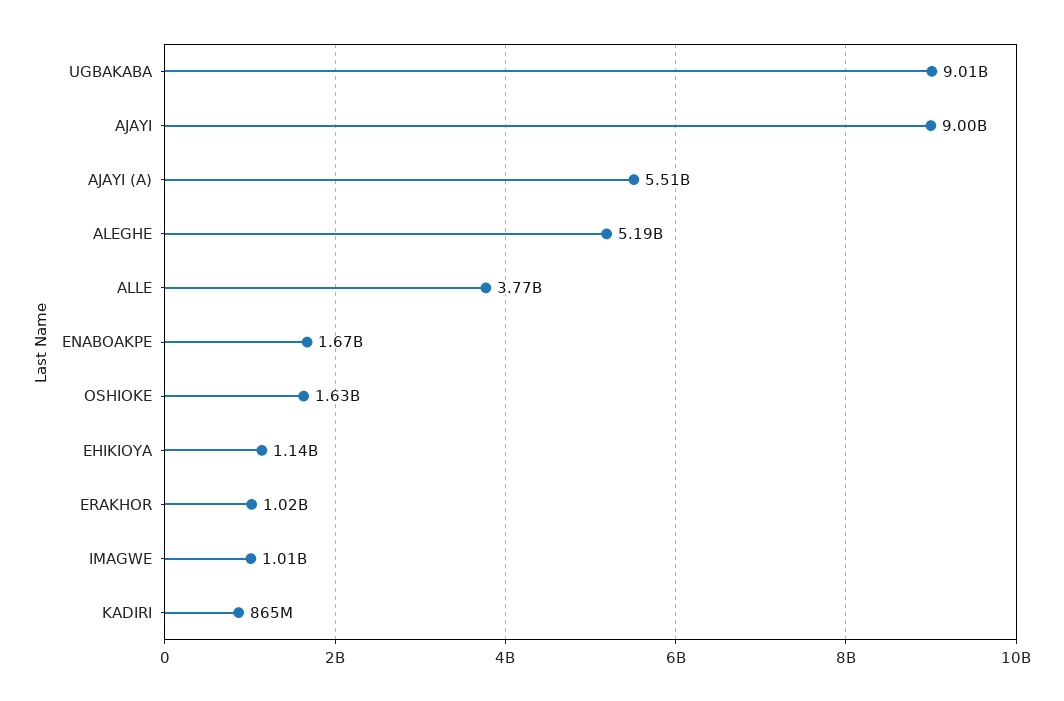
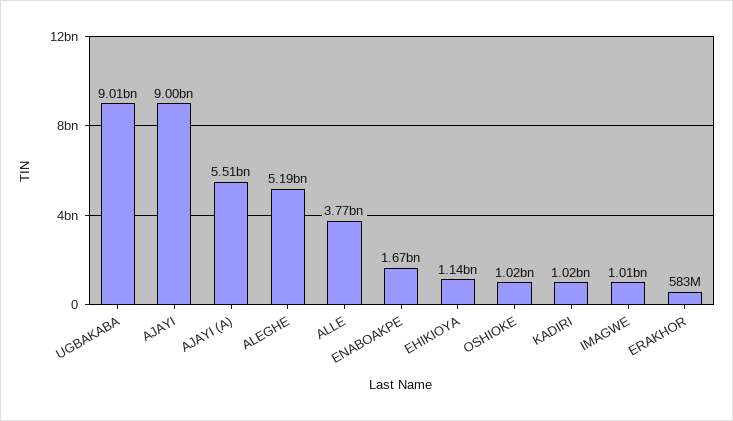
OSHIOKE: 1630000000 -> 1020000000
ERAKHOR: 1020000000 -> 583000000
KADIRI: 865000000 -> 1020000000

